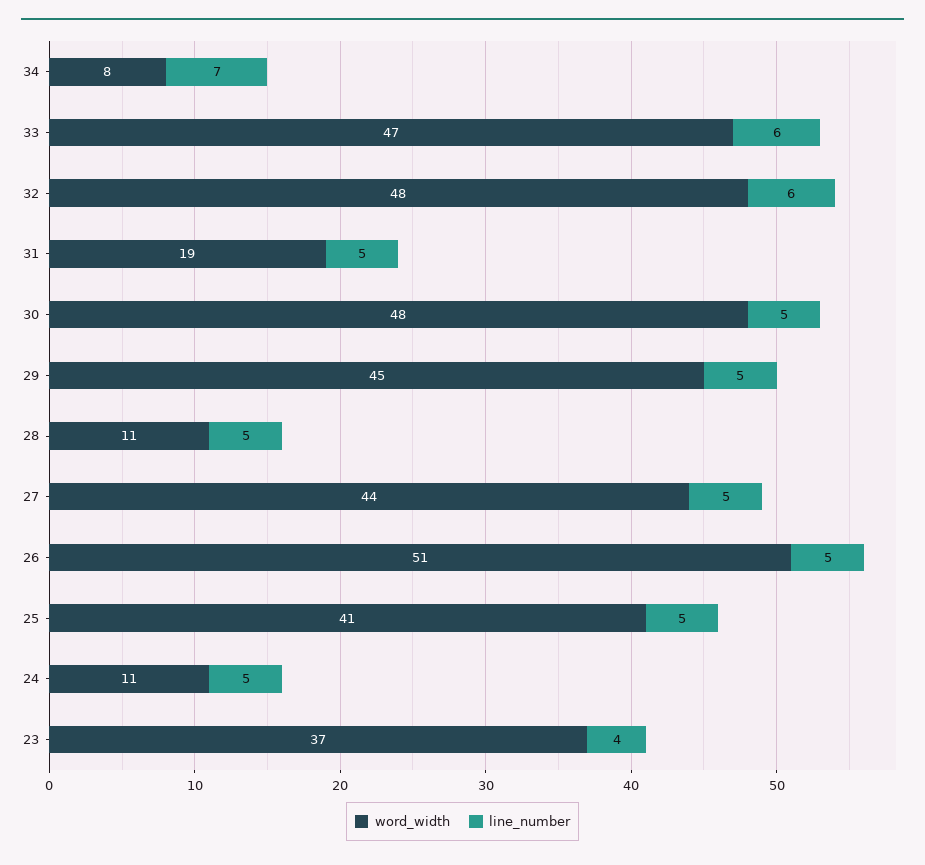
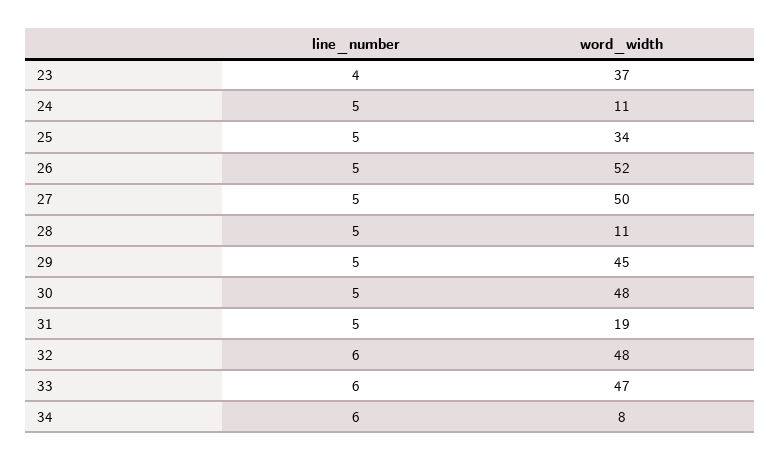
line_number, 34: 7 -> 6
word_width, 27: 44 -> 50
word_width, 26: 51 -> 52
word_width, 25: 41 -> 34

